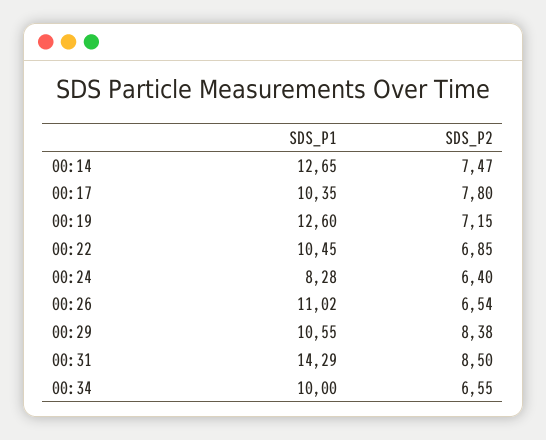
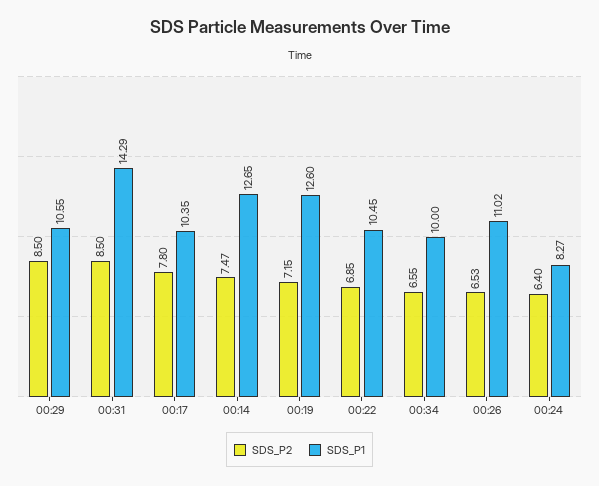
SDS_P1, 00:24: 8.28 -> 8.27
SDS_P2, 00:26: 6.54 -> 6.53
SDS_P2, 00:29: 8.38 -> 8.5

